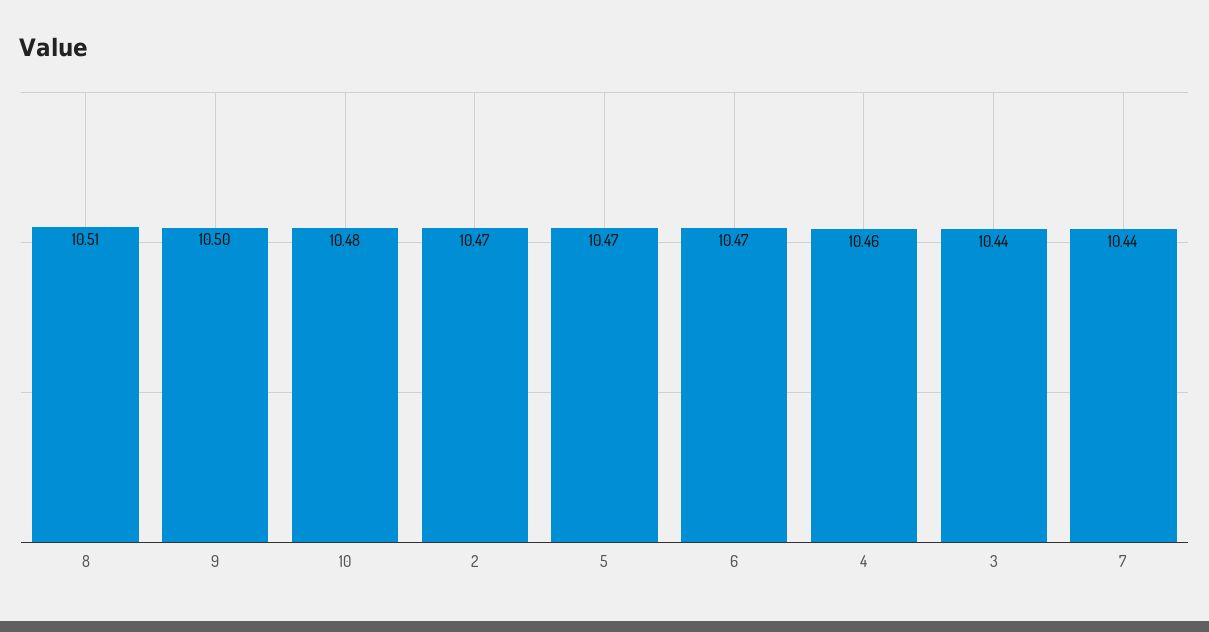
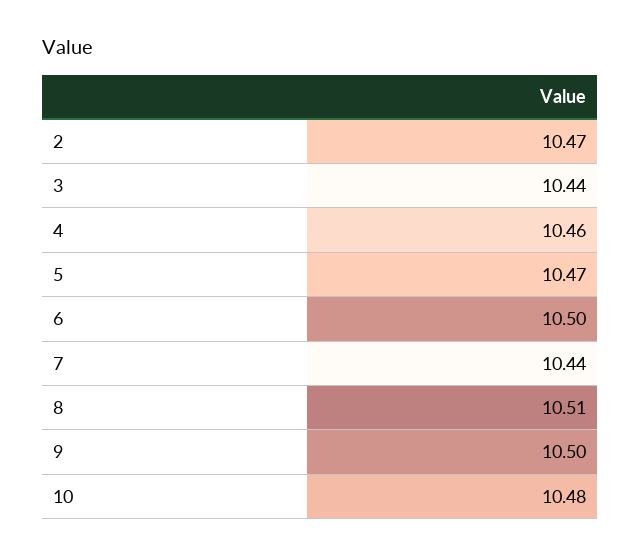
6: 10.47 -> 10.5

